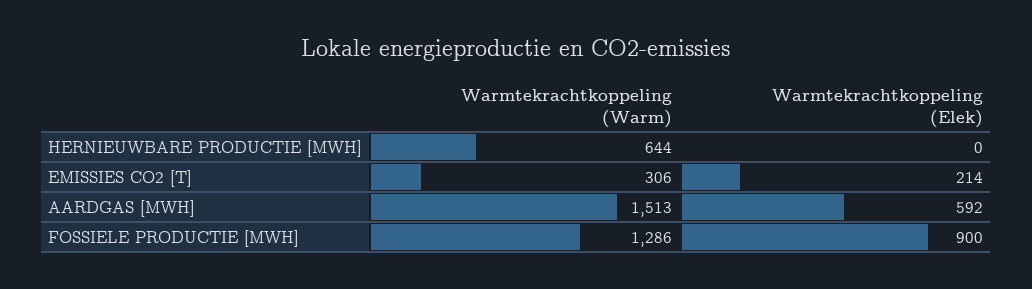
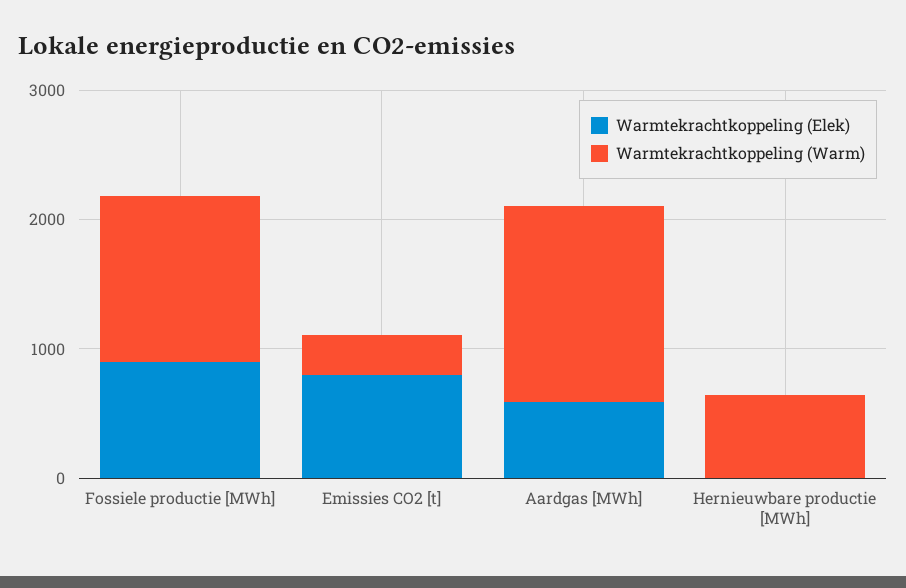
Warmtekrachtkoppeling (Elek), EMISSIES CO2 [T]: 214 -> 800

